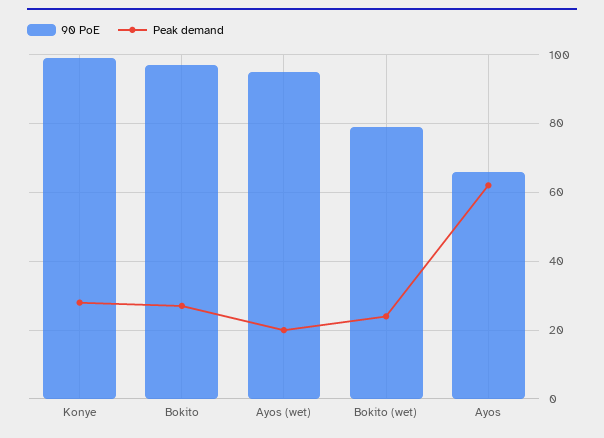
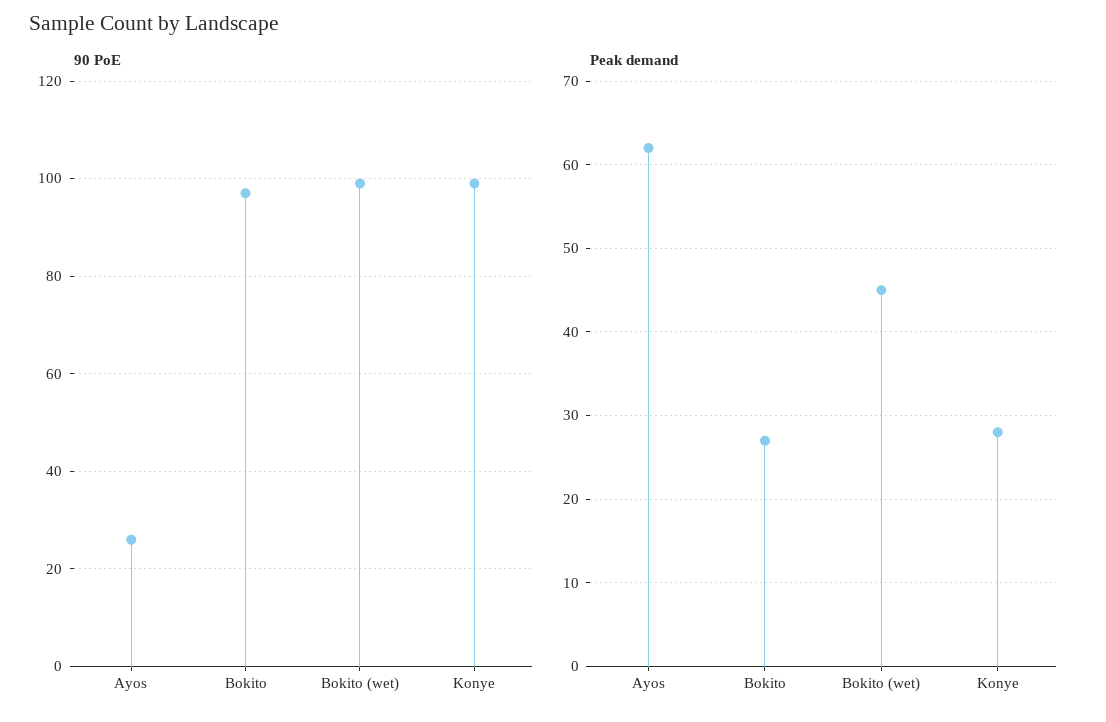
90 PoE, Ayos (wet): 95 -> none
Peak demand, Ayos (wet): 20 -> none
90 PoE, Bokito (wet): 80 -> 100
Peak demand, Bokito (wet): 25 -> 45
90 PoE, Ayos: 65 -> 25

